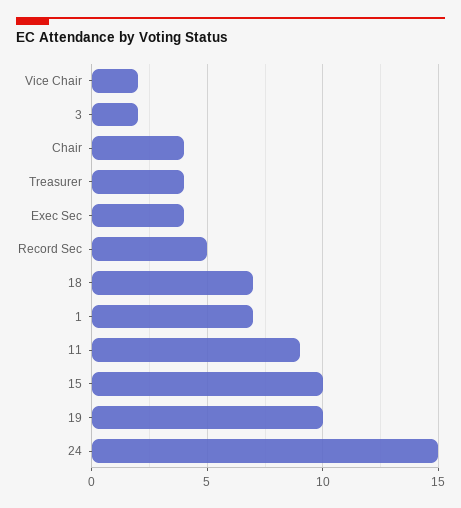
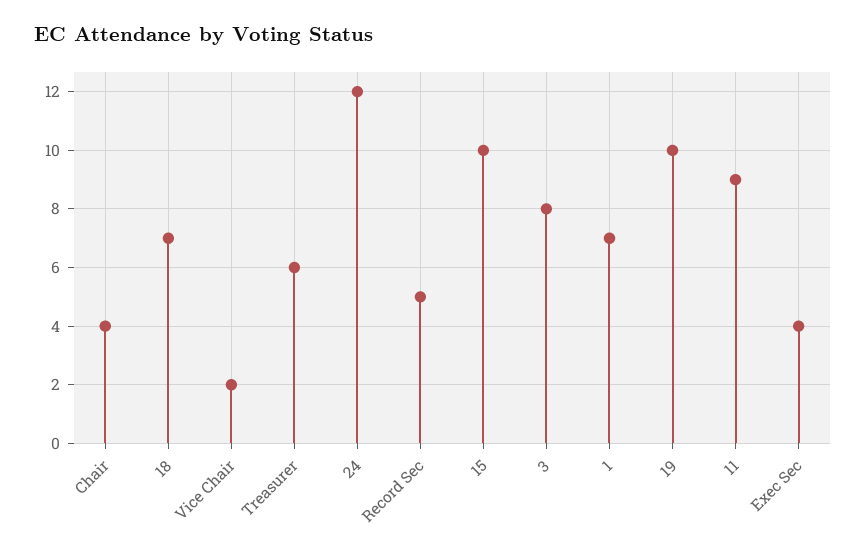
3: 2 -> 8
Treasurer: 4 -> 6
24: 15 -> 12

